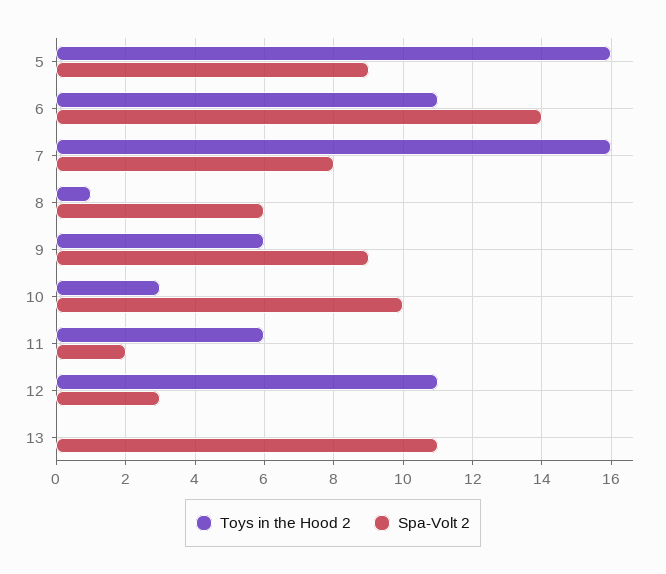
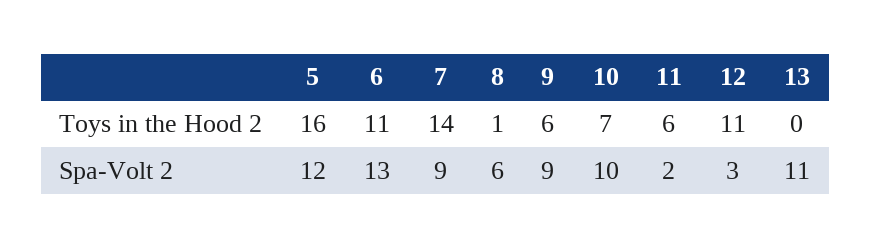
Spa-Volt 2, 5: 9 -> 12
Spa-Volt 2, 6: 14 -> 13
Toys in the Hood 2, 7: 16 -> 14
Spa-Volt 2, 7: 8 -> 9
Toys in the Hood 2, 10: 3 -> 7

